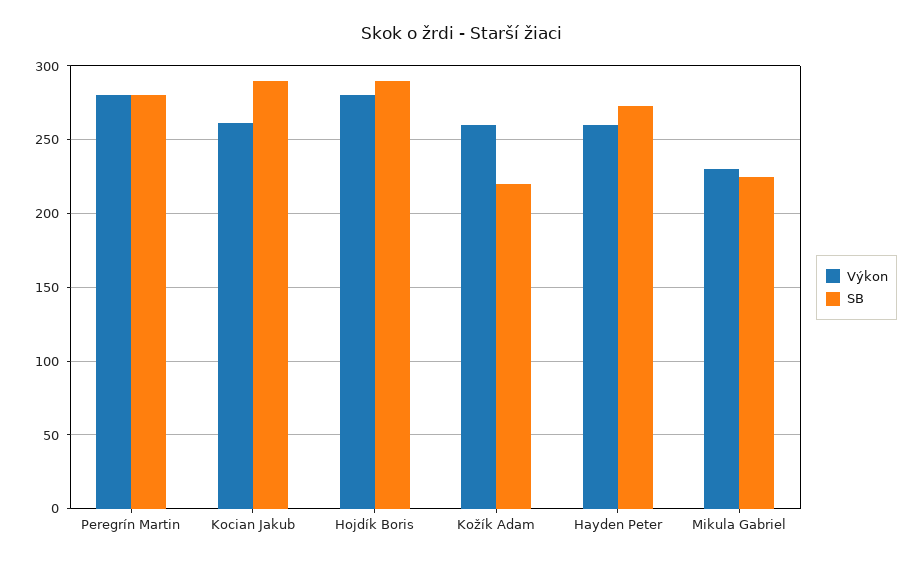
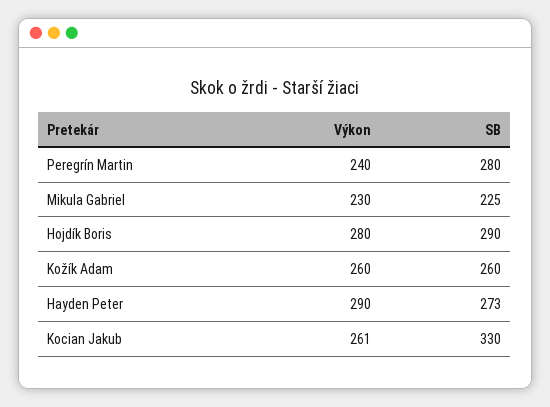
Výkon, Peregrín Martin: 280 -> 240
SB, Kocian Jakub: 290 -> 330
SB, Kožík Adam: 220 -> 260
Výkon, Hayden Peter: 260 -> 290

